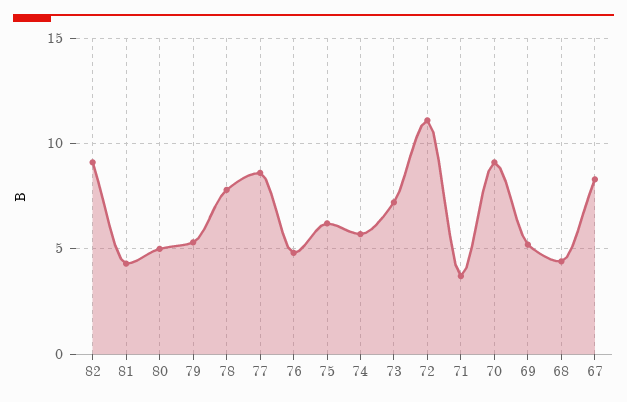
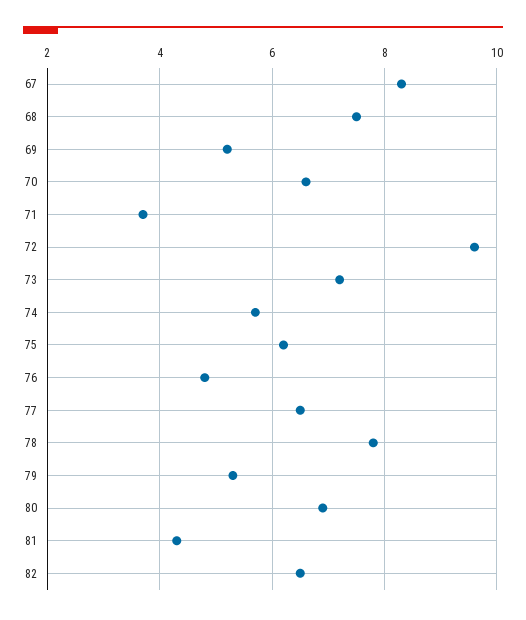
82: 9 -> 6.5
80: 5 -> 7
77: 8.5 -> 6.5
72: 11 -> 9.5
70: 9 -> 6.5
68: 4.5 -> 7.5

